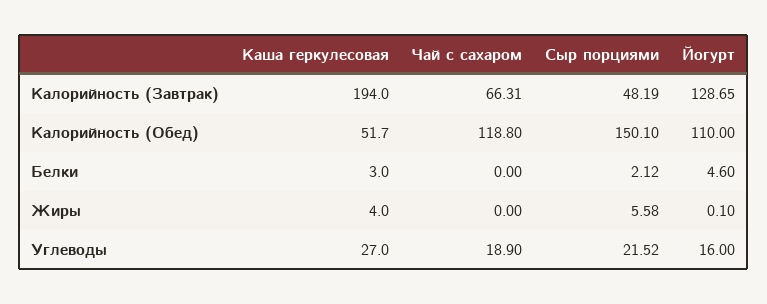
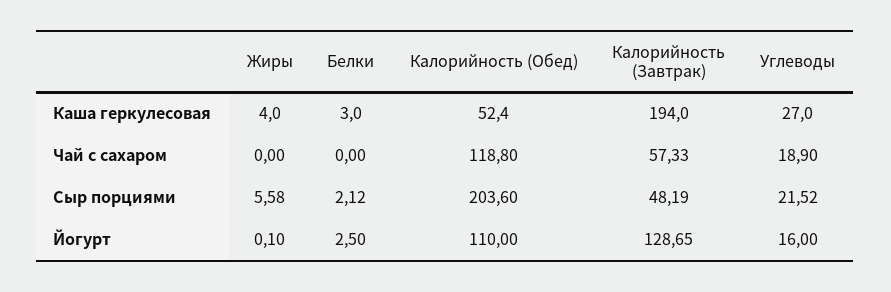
Чай с сахаром, Калорийность (Завтрак): 66.31 -> 57.33
Каша геркулесовая, Калорийность (Обед): 51.7 -> 52.4
Сыр порциями, Калорийность (Обед): 150.1 -> 203.6
Йогурт, Белки: 4.6 -> 2.5

